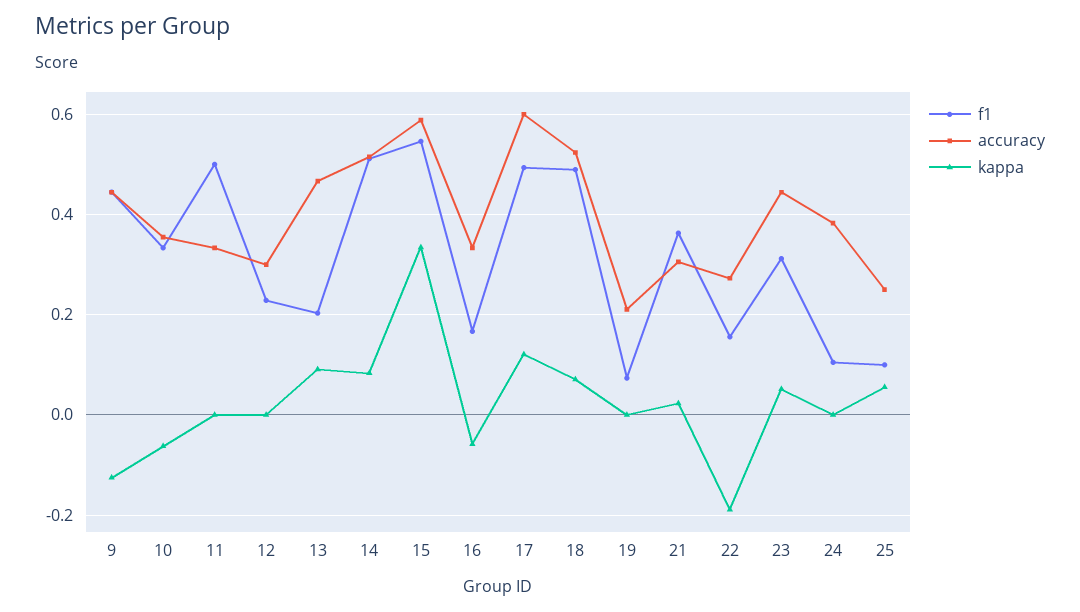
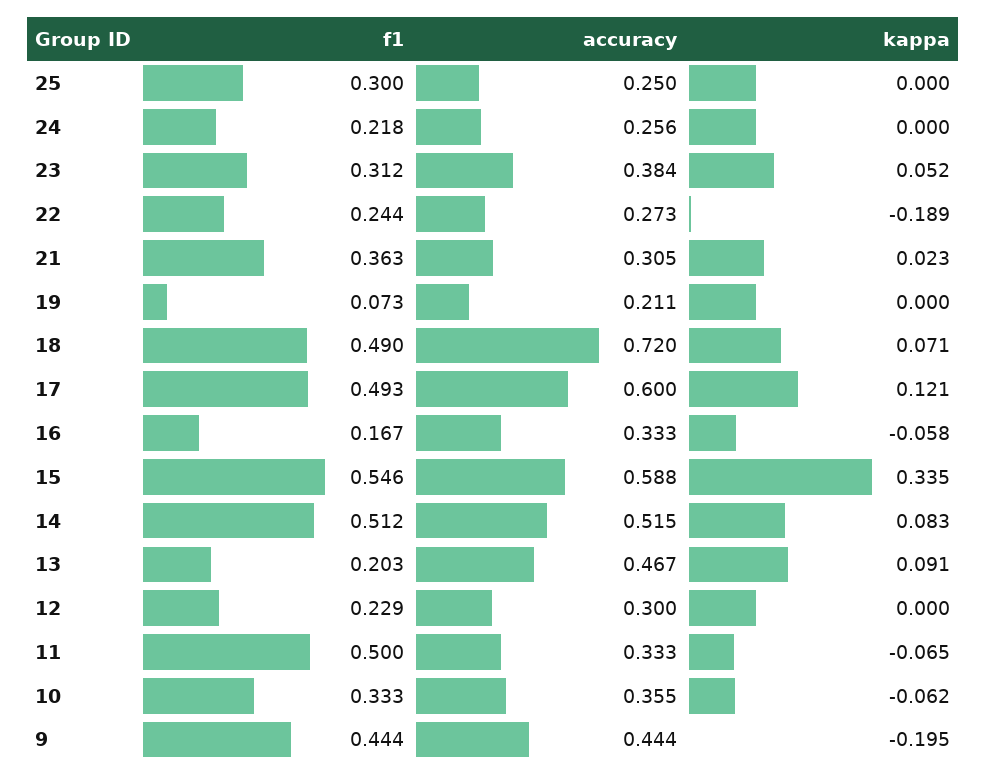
kappa, 9: -0.12 -> -0.195
kappa, 11: 0 -> -0.065
accuracy, 18: 0.52 -> 0.72
f1, 22: 0.16 -> 0.244
accuracy, 23: 0.44 -> 0.384
f1, 24: 0.1 -> 0.218
accuracy, 24: 0.38 -> 0.256
f1, 25: 0.1 -> 0.3
kappa, 25: 0.06 -> 0

